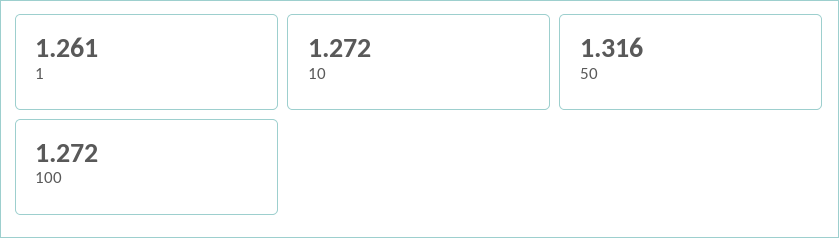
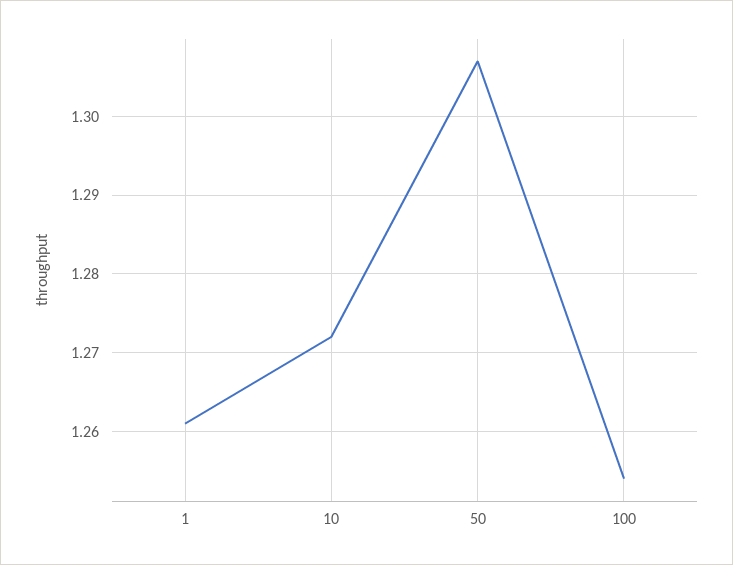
50: 1.316 -> 1.307
100: 1.272 -> 1.254

